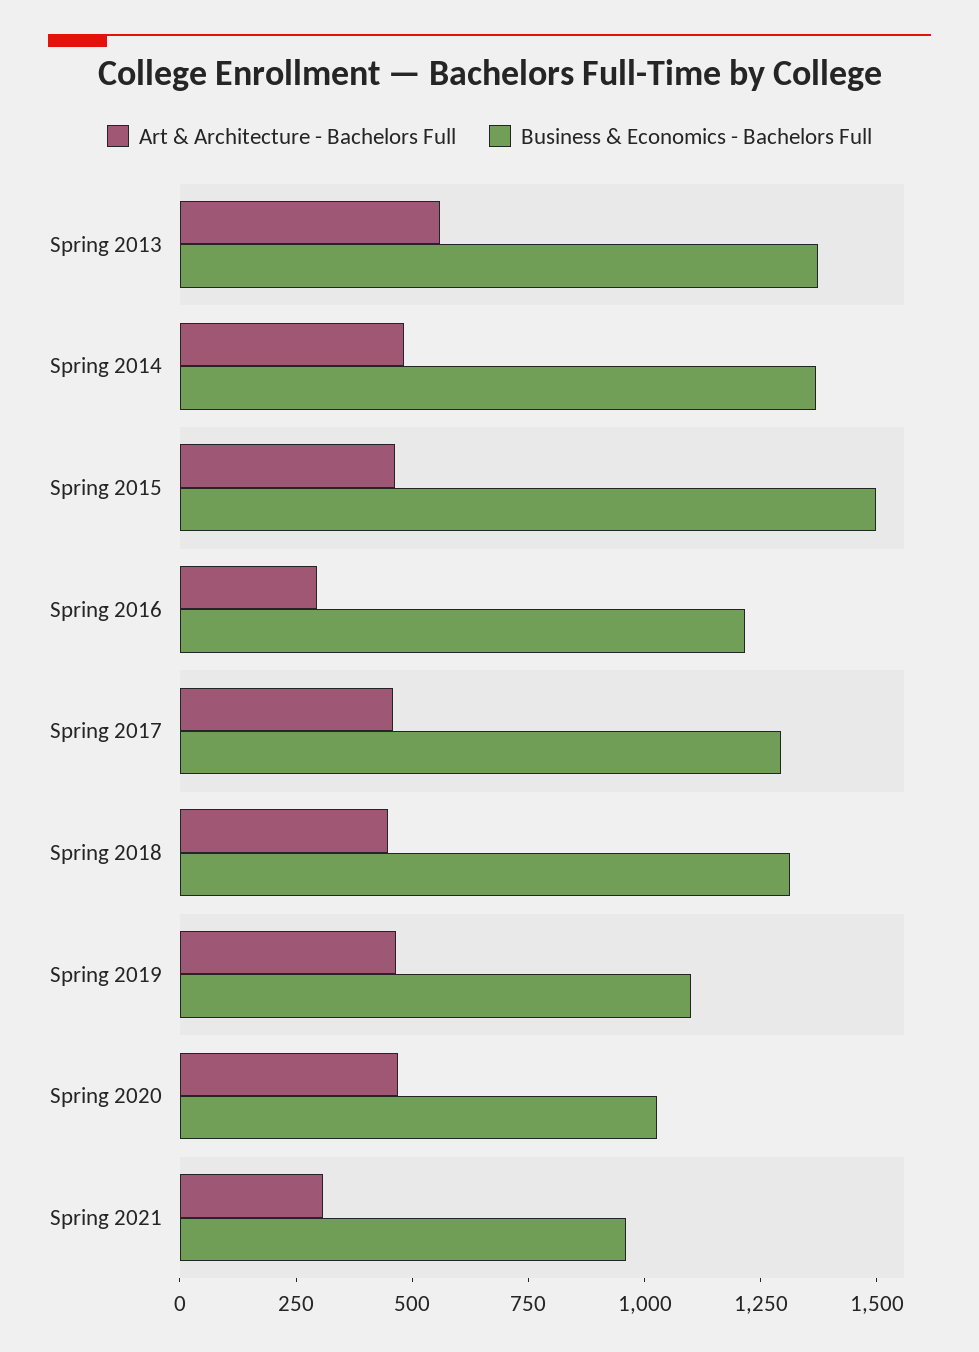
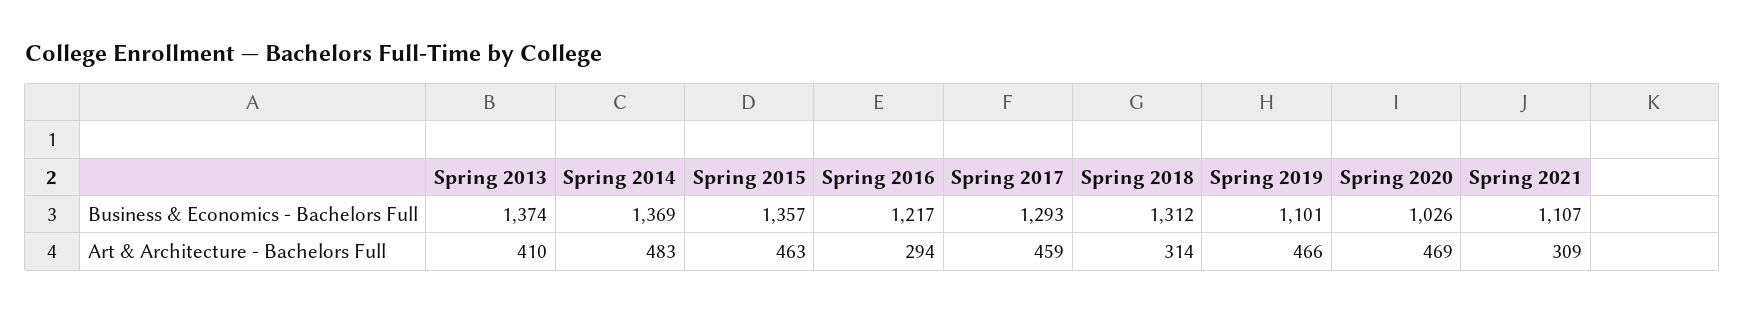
Art & Architecture - Bachelors Full, Spring 2013: 550 -> 410
Business & Economics - Bachelors Full, Spring 2015: 1500 -> 1357
Art & Architecture - Bachelors Full, Spring 2018: 450 -> 314
Business & Economics - Bachelors Full, Spring 2021: 950 -> 1107

